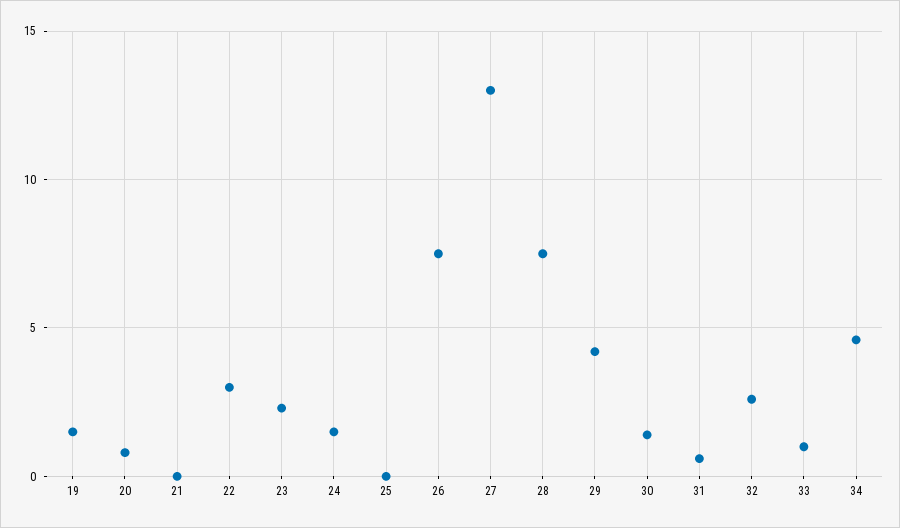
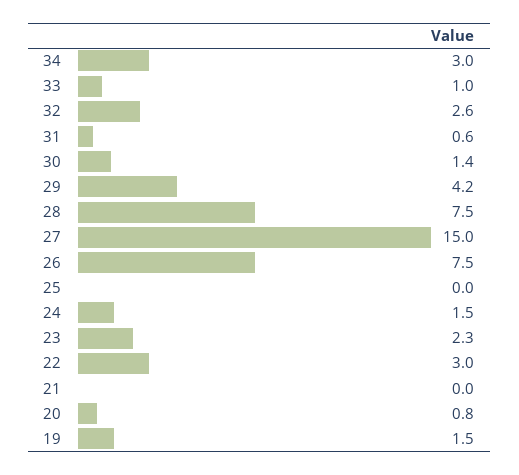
27: 13 -> 15
34: 4.5 -> 3

